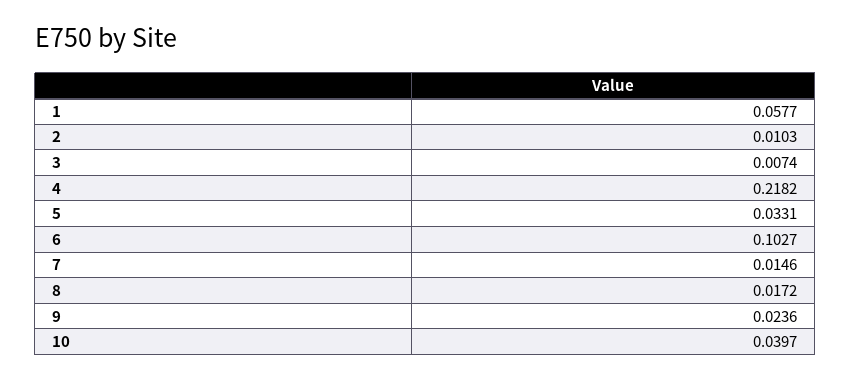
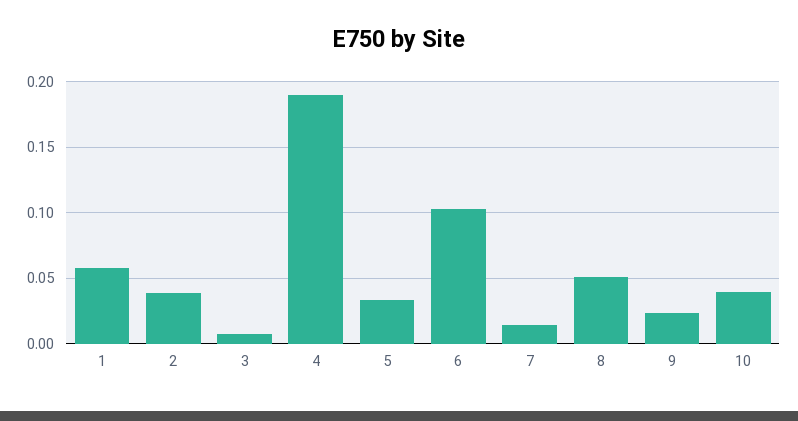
2: 0.0103 -> 0.04
4: 0.2182 -> 0.19
8: 0.0172 -> 0.05

